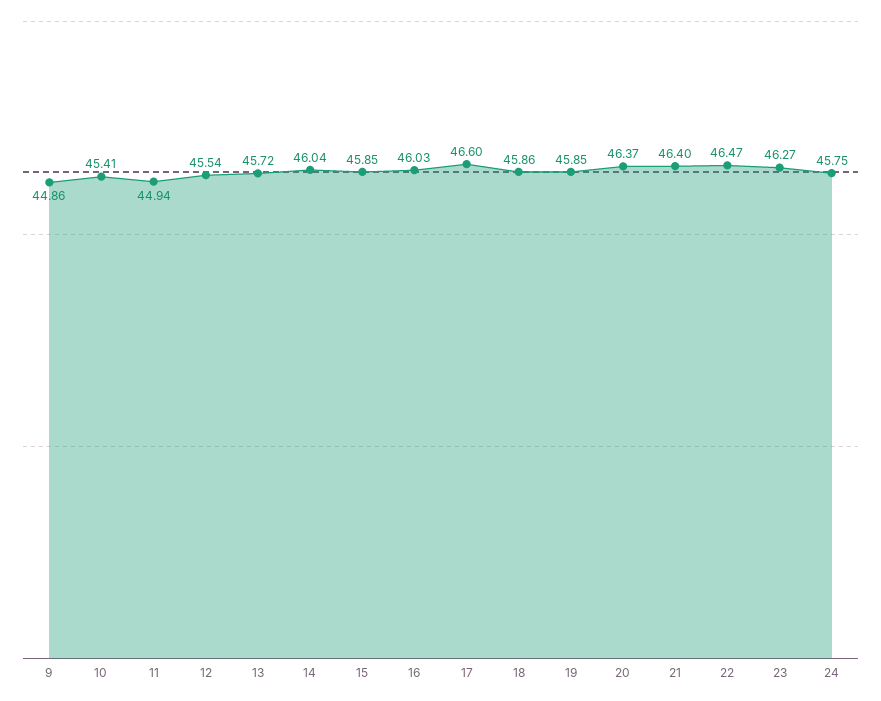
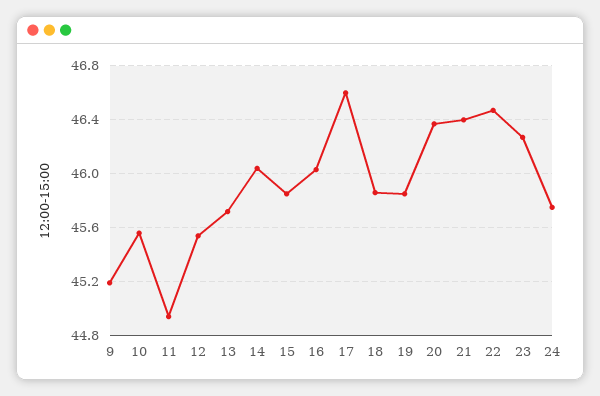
9: 44.86 -> 45.2
10: 45.41 -> 45.55

